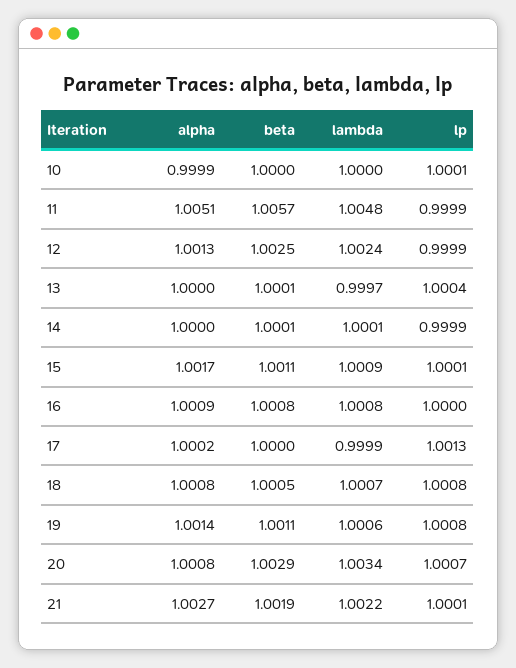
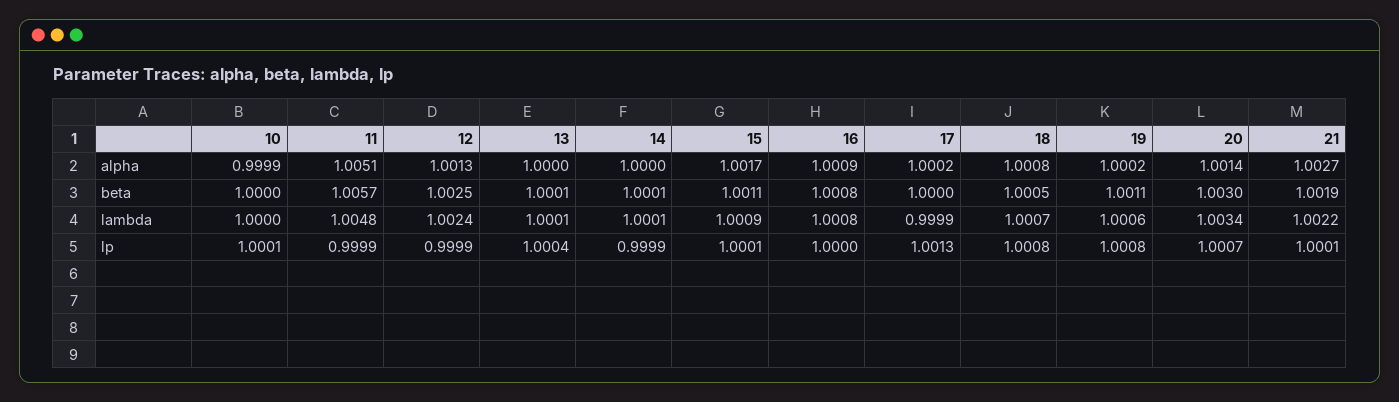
lambda, 13: 0.9997 -> 1.0001
alpha, 19: 1.0014 -> 1.0002
alpha, 20: 1.0008 -> 1.0014
beta, 20: 1.0029 -> 1.003

